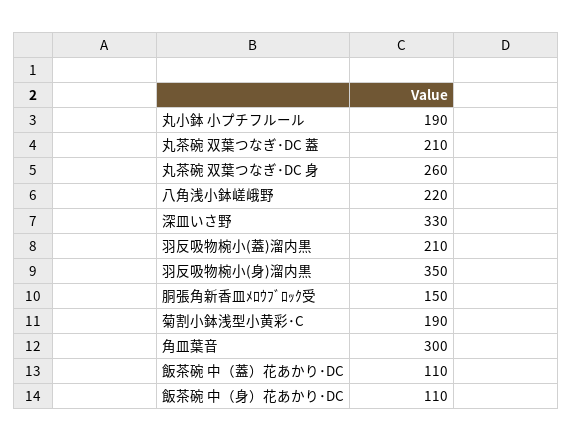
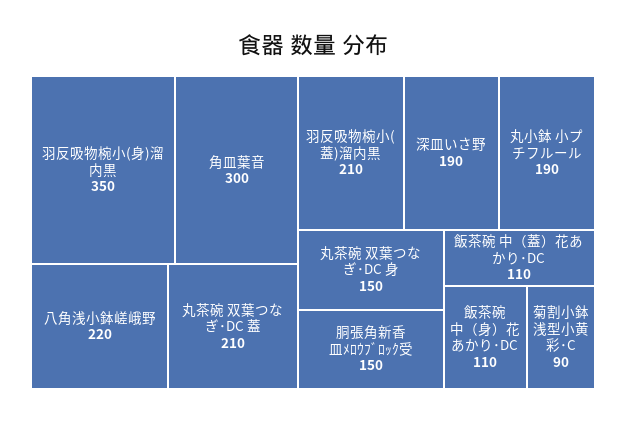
丸茶碗 双葉つなぎ･DC 身: 260 -> 150
深皿いさ野: 330 -> 190
菊割小鉢浅型小黄彩･C: 190 -> 90

